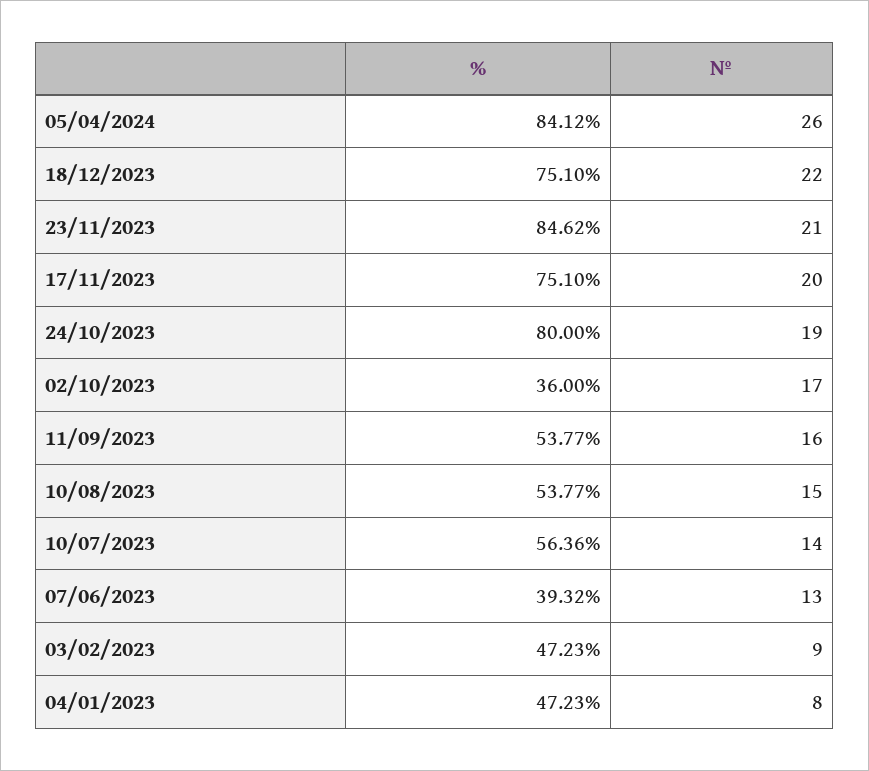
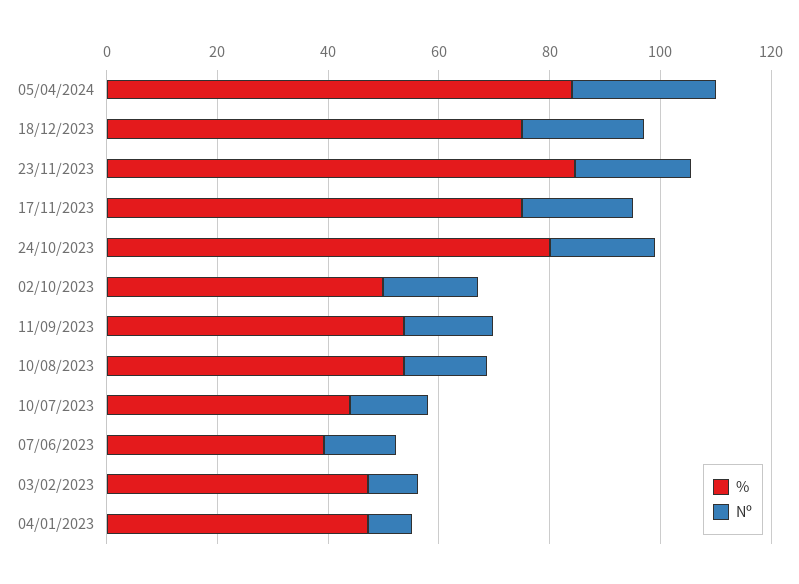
%, 02/10/2023: 36 -> 50
%, 10/07/2023: 56.36 -> 45

